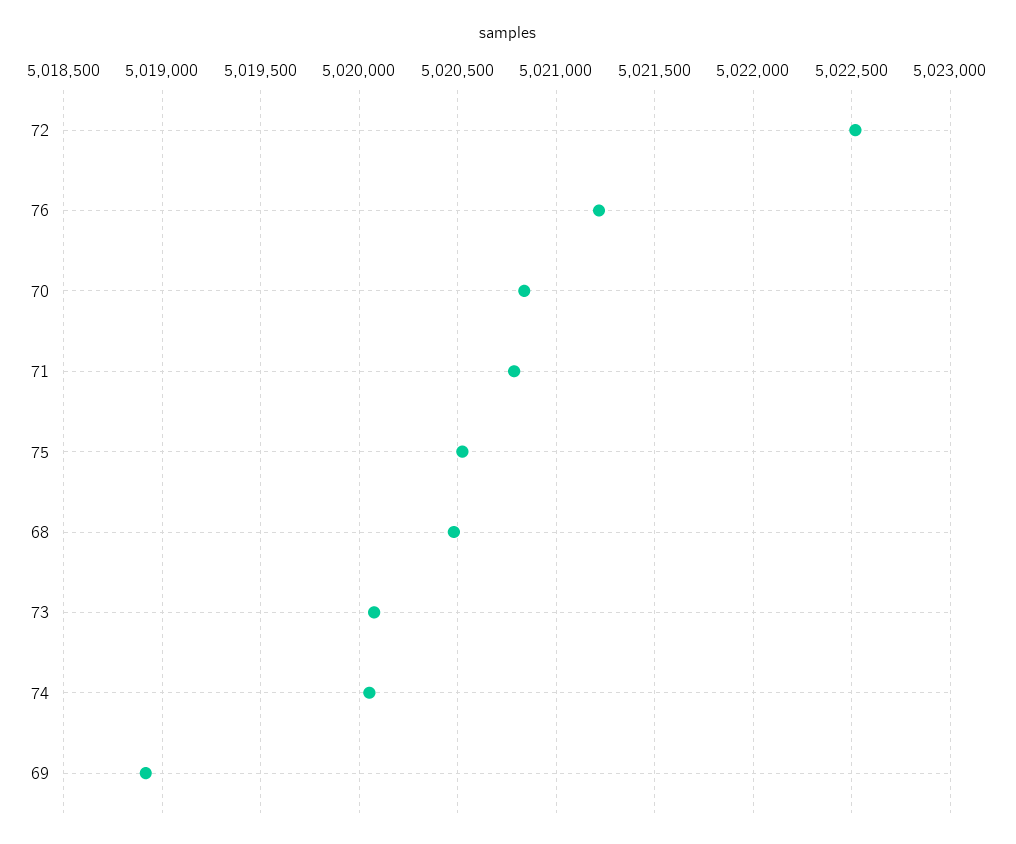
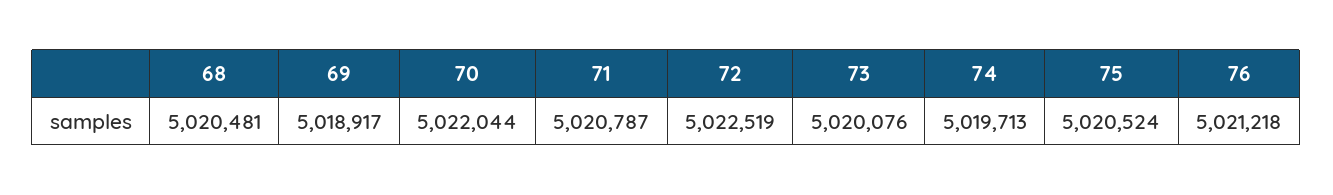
70: 5020850 -> 5022044
74: 5020050 -> 5019713

